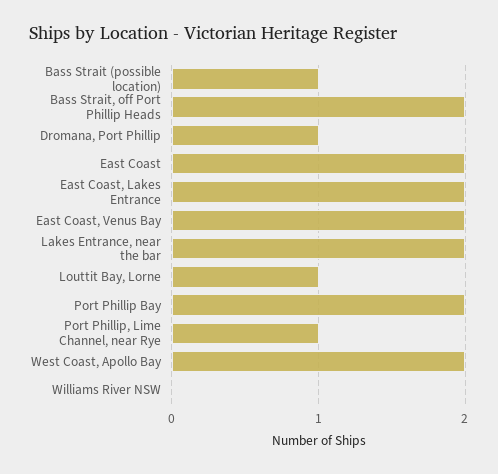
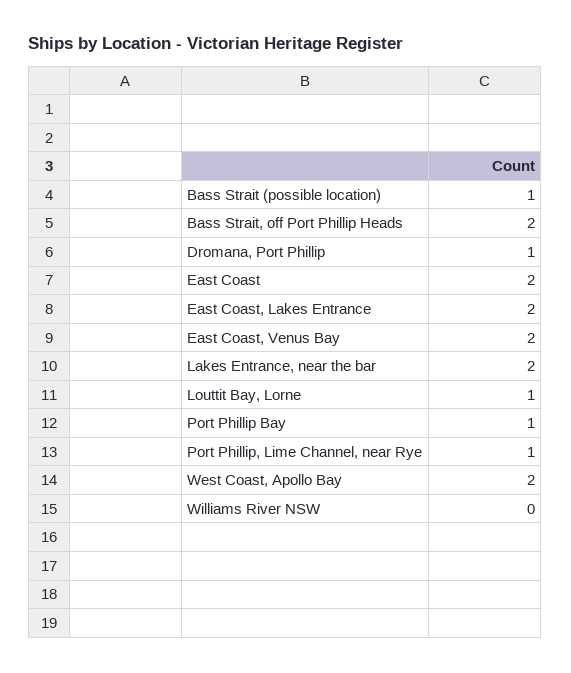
Port Phillip Bay: 2 -> 1

